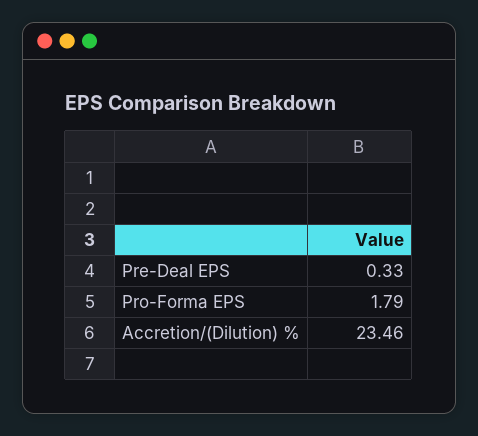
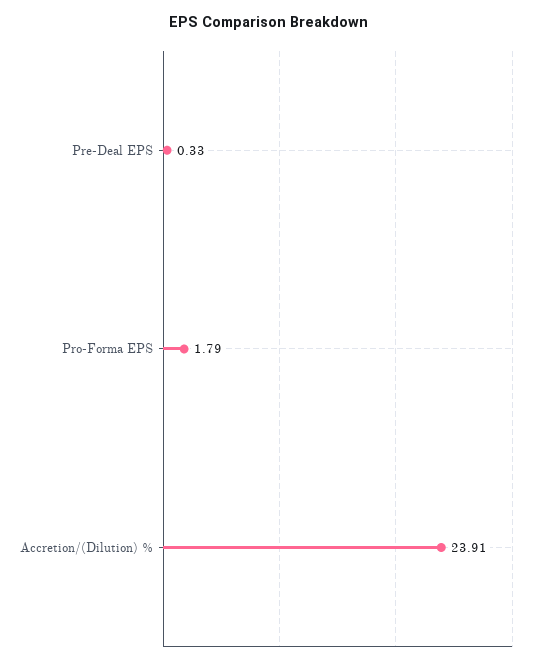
Accretion/(Dilution) %: 23.46 -> 23.91

